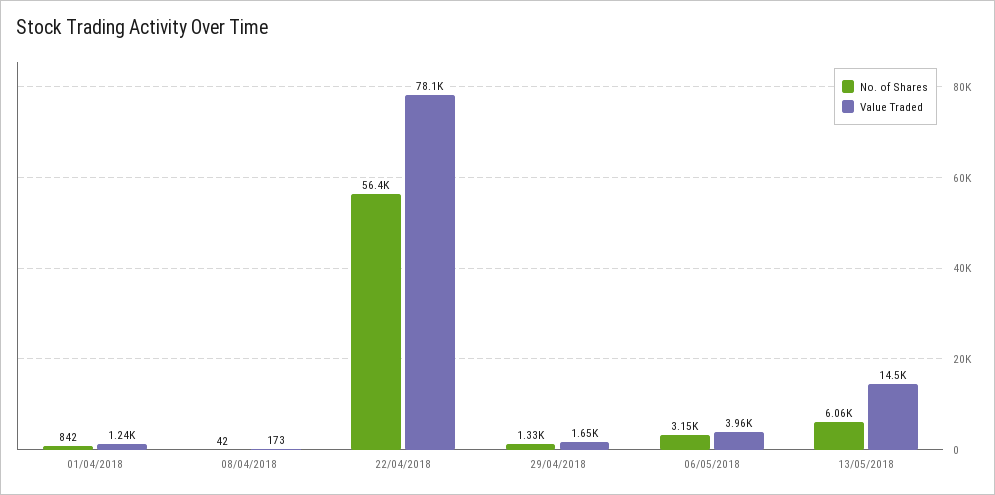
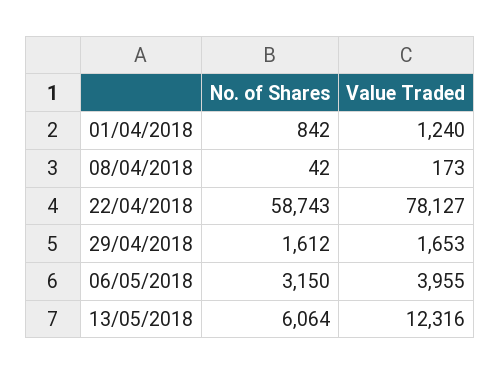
No. of Shares, 22/04/2018: 56400 -> 58743
No. of Shares, 29/04/2018: 1330 -> 1612
Value Traded, 13/05/2018: 14500 -> 12316

